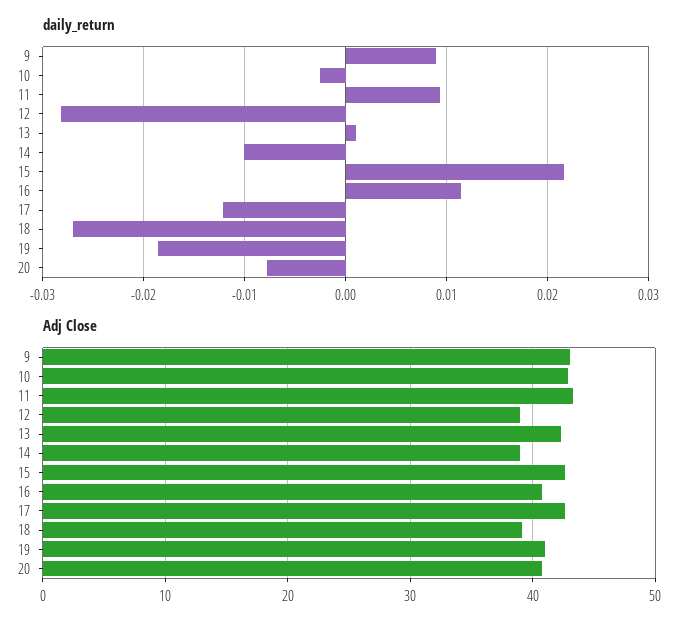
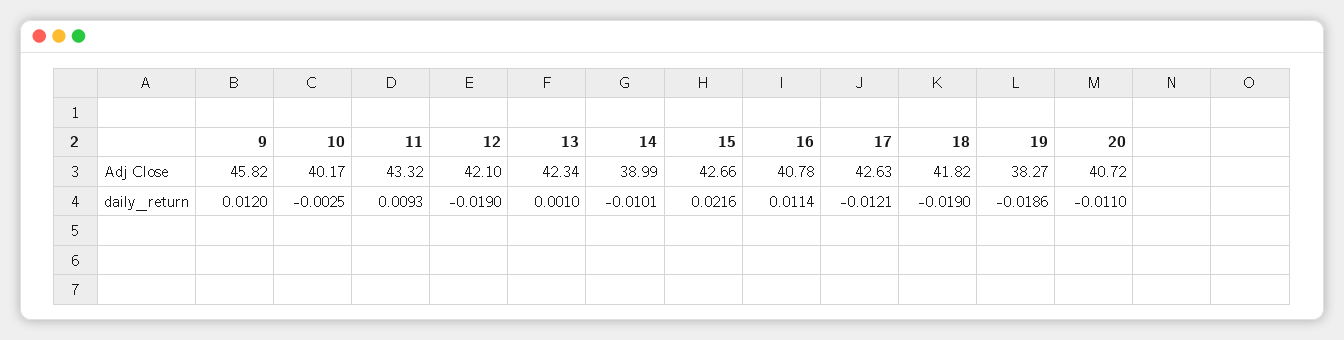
daily_return, 9: 0.009 -> 0.012
daily_return, 12: -0.028 -> -0.019
daily_return, 18: -0.027 -> -0.019
daily_return, 20: -0.008 -> -0.011
Adj Close, 9: 43 -> 45.82
Adj Close, 10: 43 -> 40.17
Adj Close, 12: 39 -> 42.1
Adj Close, 18: 39 -> 41.82
Adj Close, 19: 41 -> 38.27

